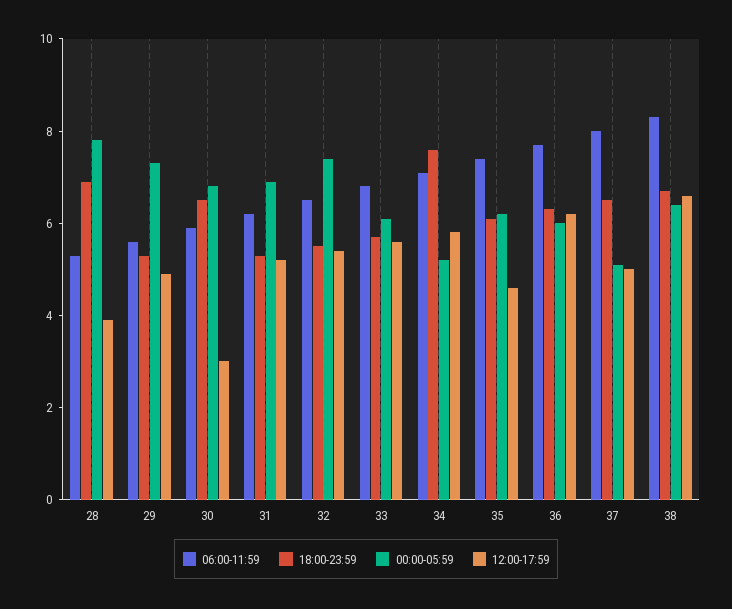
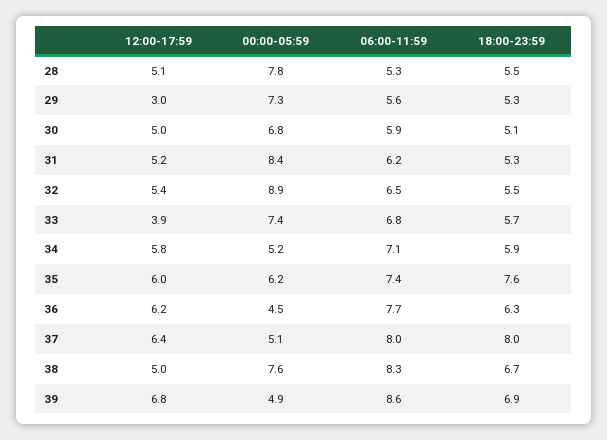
18:00-23:59, 28: 7 -> 5.5
12:00-17:59, 28: 4 -> 5.1
12:00-17:59, 29: 5 -> 3
18:00-23:59, 30: 6.5 -> 5.1
12:00-17:59, 30: 3 -> 5
00:00-05:59, 31: 7 -> 8.4
00:00-05:59, 32: 7.5 -> 8.9
00:00-05:59, 33: 6 -> 7.4
12:00-17:59, 33: 5.5 -> 3.9
18:00-23:59, 34: 7.5 -> 5.9
18:00-23:59, 35: 6 -> 7.6
12:00-17:59, 35: 4.5 -> 6
00:00-05:59, 36: 6 -> 4.5
18:00-23:59, 37: 6.5 -> 8
12:00-17:59, 37: 5 -> 6.4
00:00-05:59, 38: 6.5 -> 7.6
12:00-17:59, 38: 6.5 -> 5
12:00-17:59, 39: none -> 6.8
00:00-05:59, 39: none -> 4.9
06:00-11:59, 39: none -> 8.6
18:00-23:59, 39: none -> 6.9

